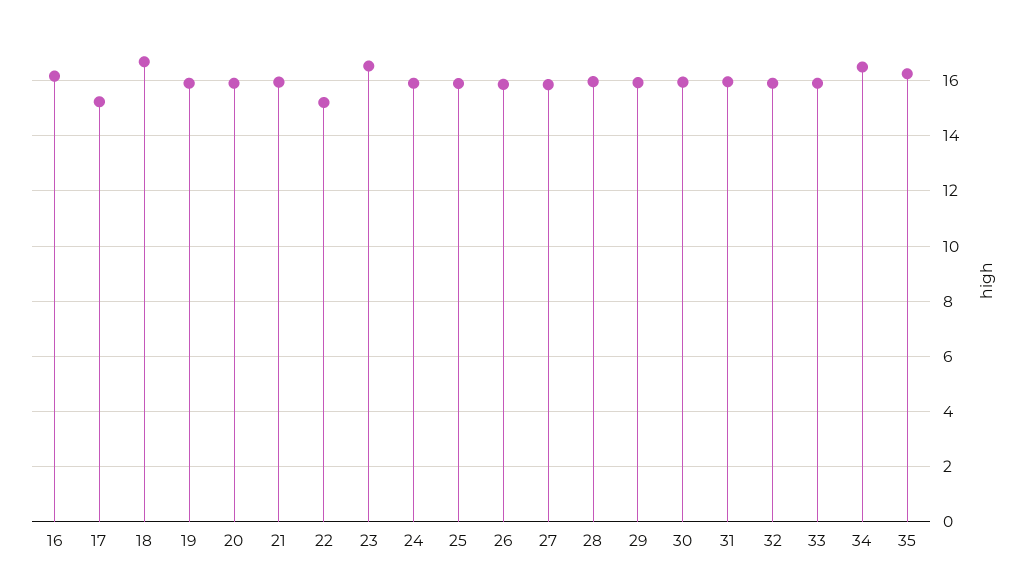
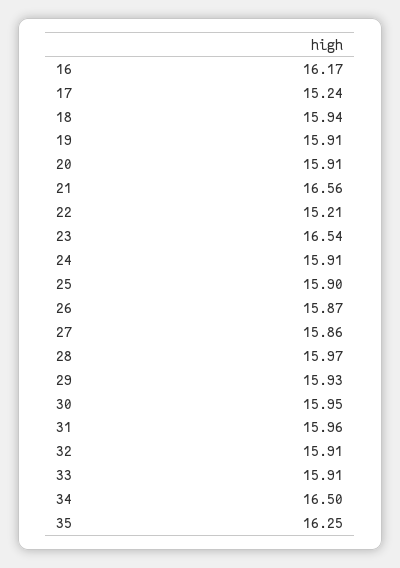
18: 16.75 -> 15.94
21: 16 -> 16.56

